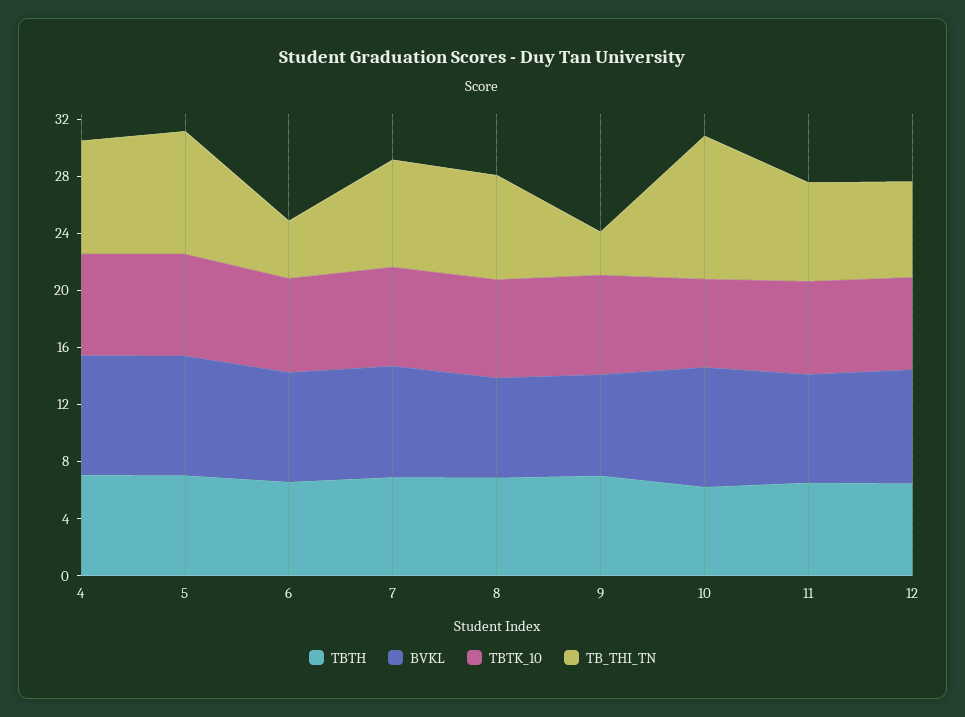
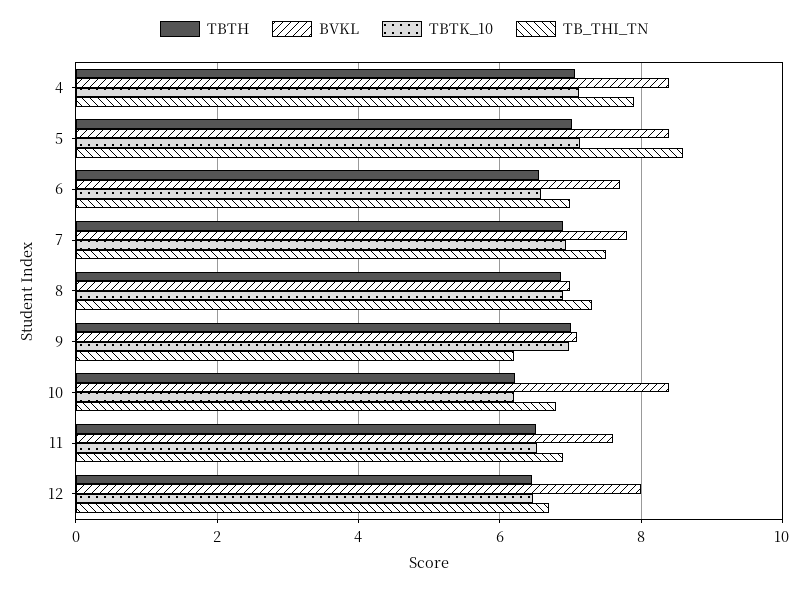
TB_THI_TN, 6: 4 -> 7
TB_THI_TN, 9: 3 -> 6.2
TB_THI_TN, 10: 10 -> 6.8

